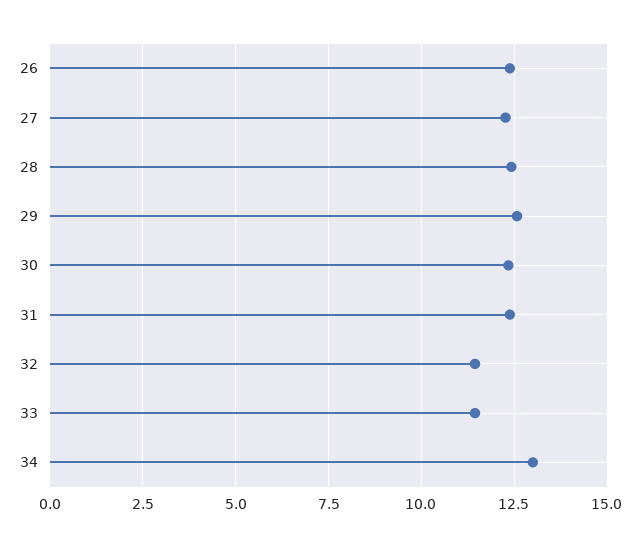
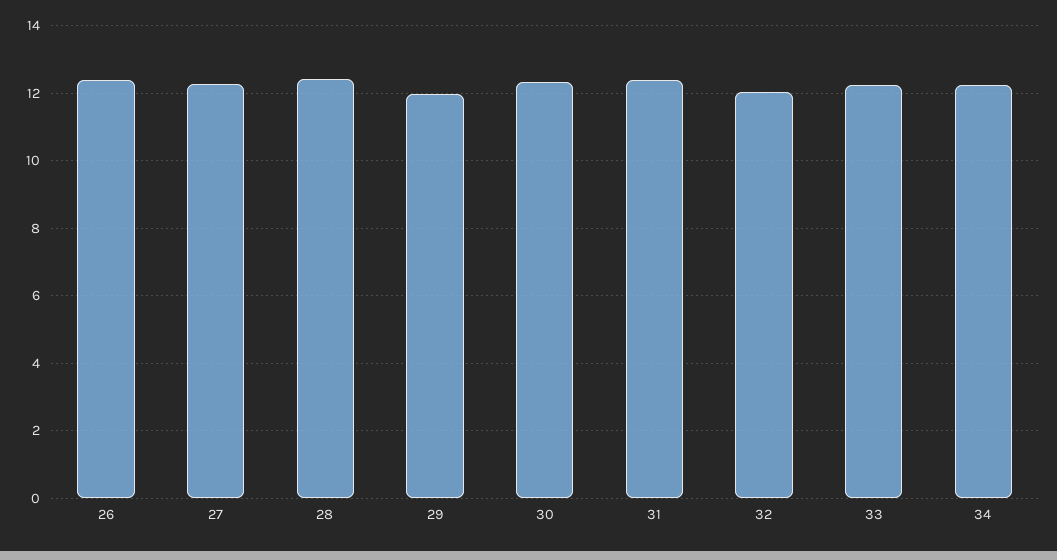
29: 12.5 -> 12
32: 11.5 -> 12
33: 11.5 -> 12.2
34: 13 -> 12.2

